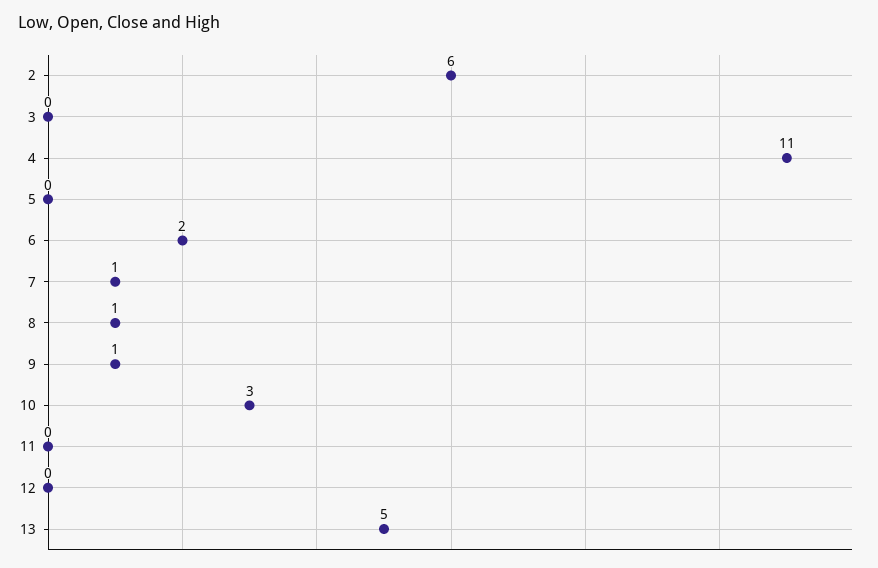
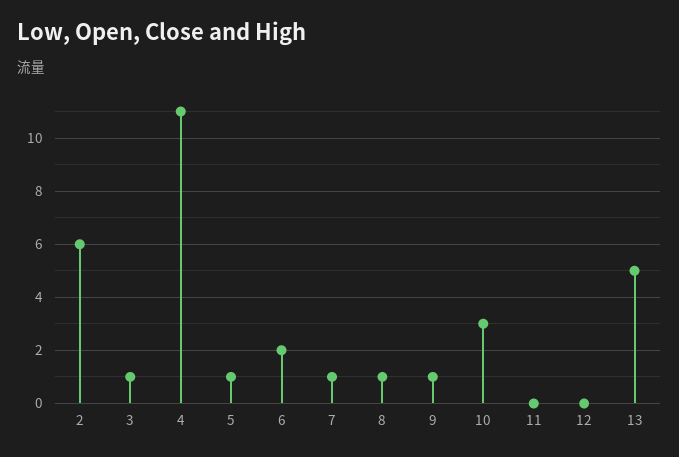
3: 0 -> 1
5: 0 -> 1

